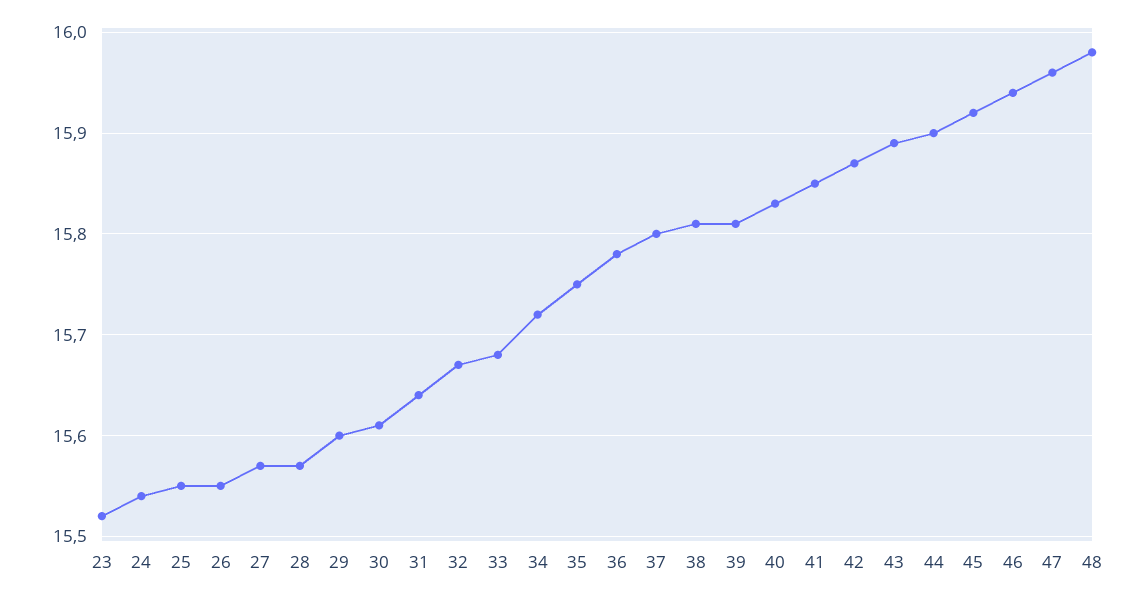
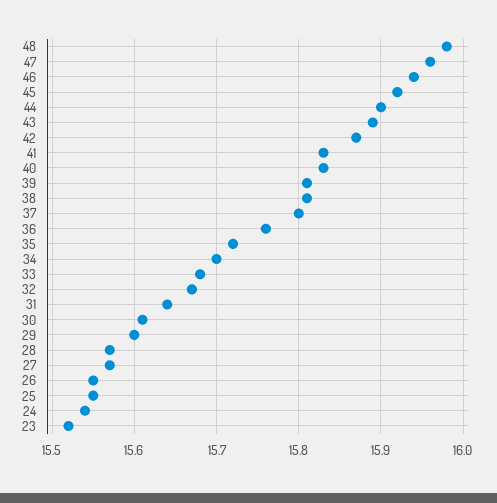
34: 15.72 -> 15.7
35: 15.75 -> 15.72
36: 15.78 -> 15.76
41: 15.85 -> 15.83

